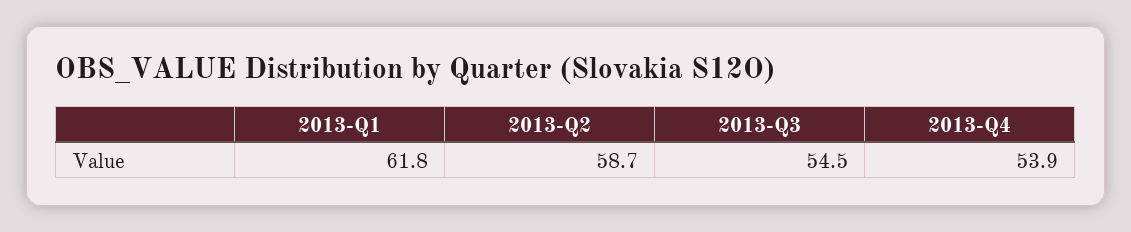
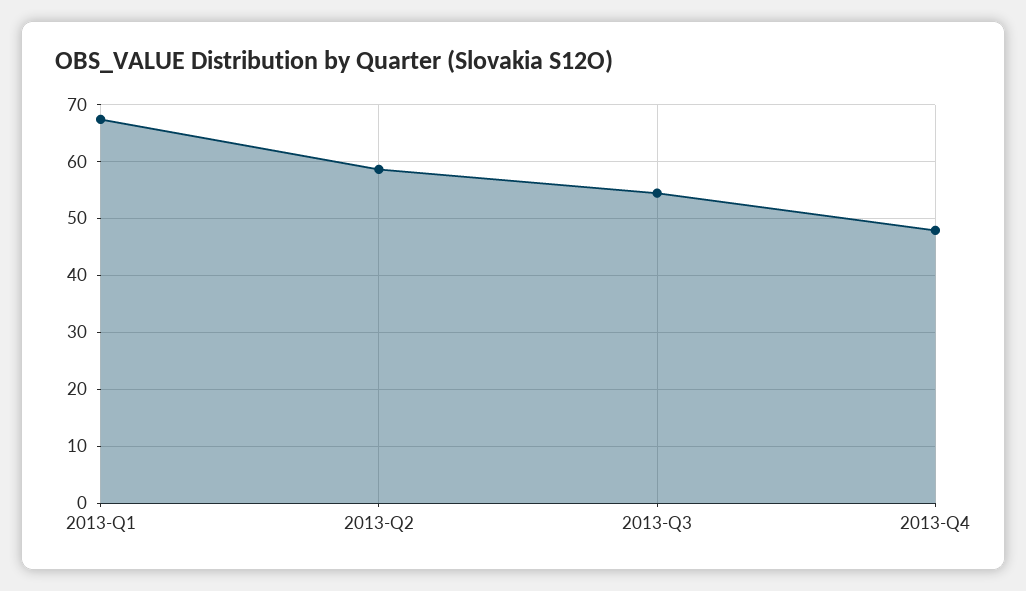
2013-Q1: 61.8 -> 68
2013-Q4: 53.9 -> 48

